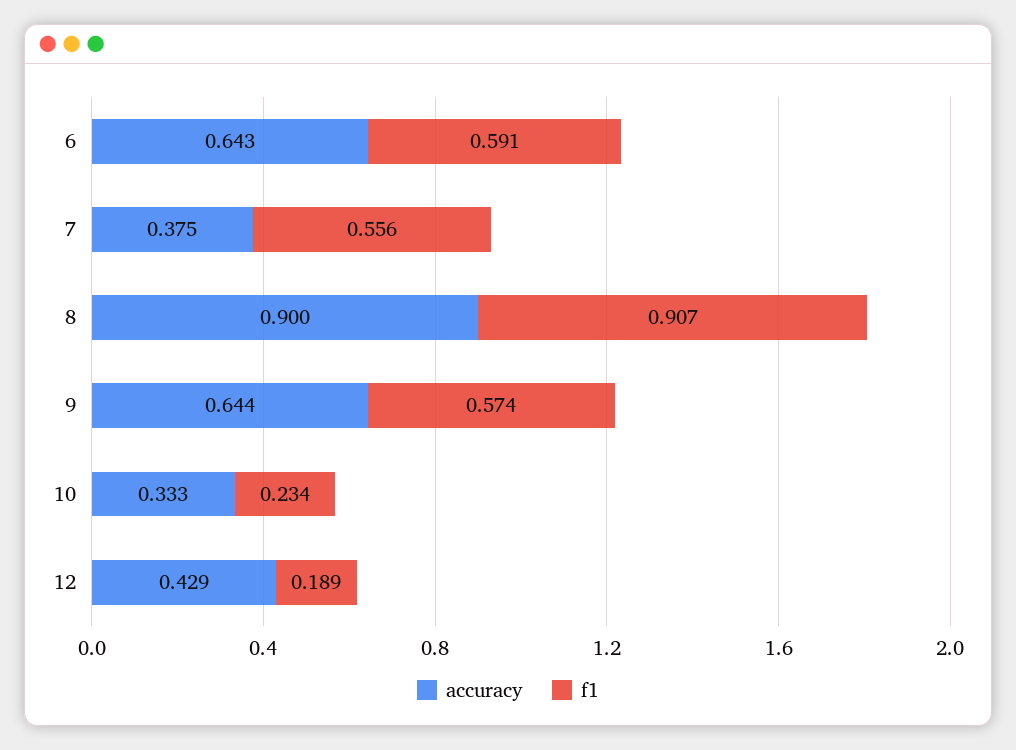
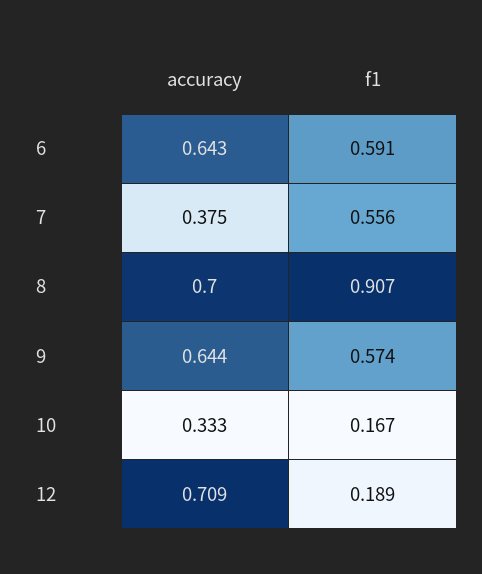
accuracy, 8: 0.9 -> 0.7
f1, 10: 0.234 -> 0.167
accuracy, 12: 0.429 -> 0.709

